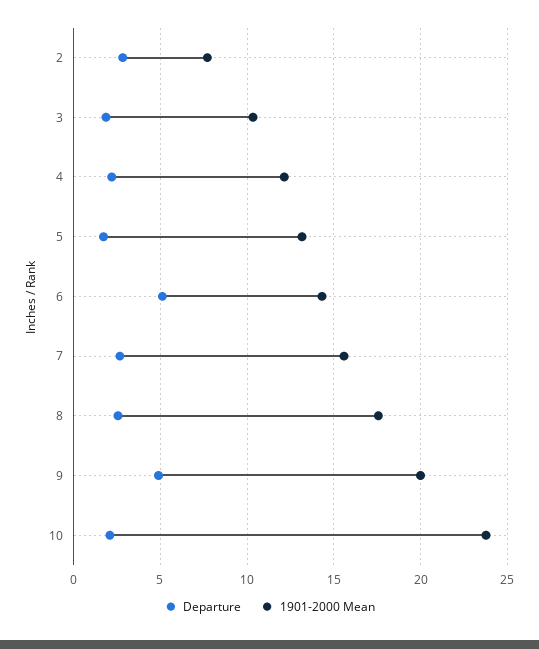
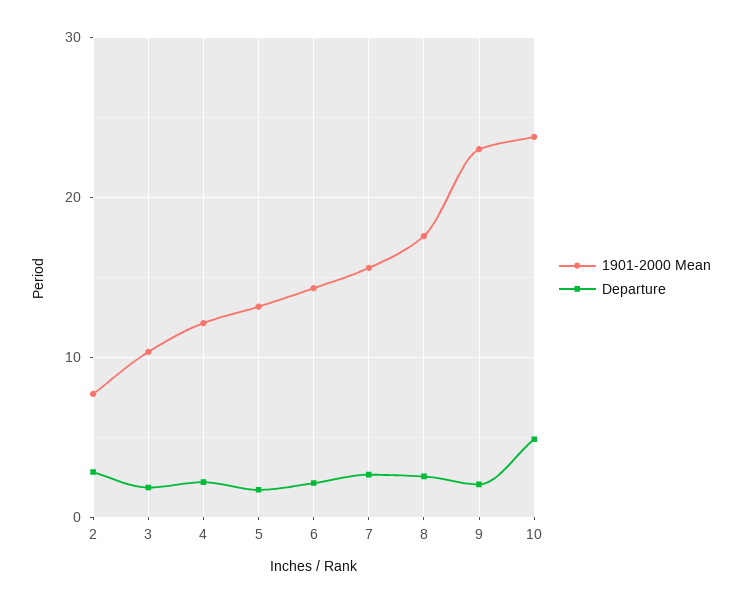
Departure, 6: 5 -> 2
Departure, 9: 5 -> 2
1901-2000 Mean, 9: 20 -> 23
Departure, 10: 2 -> 5

